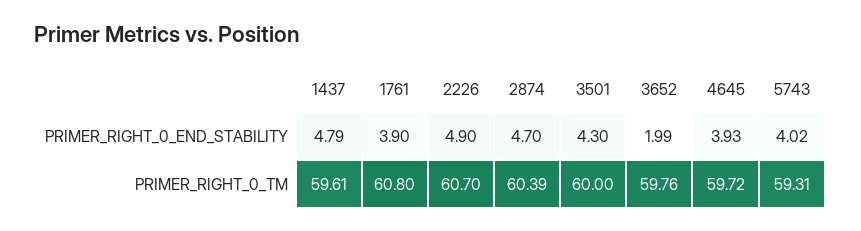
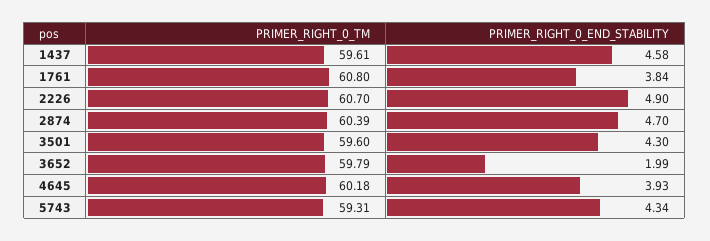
1437, PRIMER_RIGHT_0_END_STABILITY: 4.79 -> 4.58
1761, PRIMER_RIGHT_0_END_STABILITY: 3.9 -> 3.84
5743, PRIMER_RIGHT_0_END_STABILITY: 4.02 -> 4.34
3501, PRIMER_RIGHT_0_TM: 60 -> 59.6
3652, PRIMER_RIGHT_0_TM: 59.76 -> 59.79
4645, PRIMER_RIGHT_0_TM: 59.72 -> 60.18

